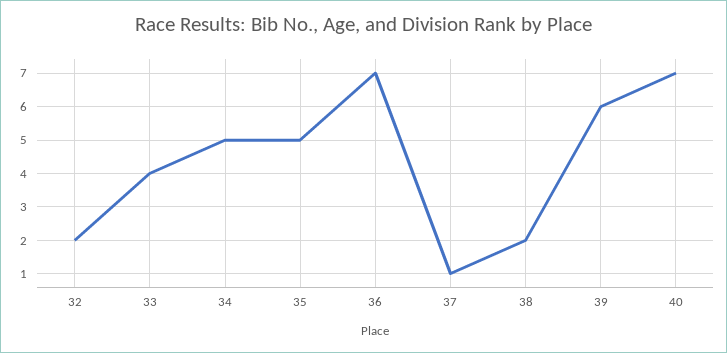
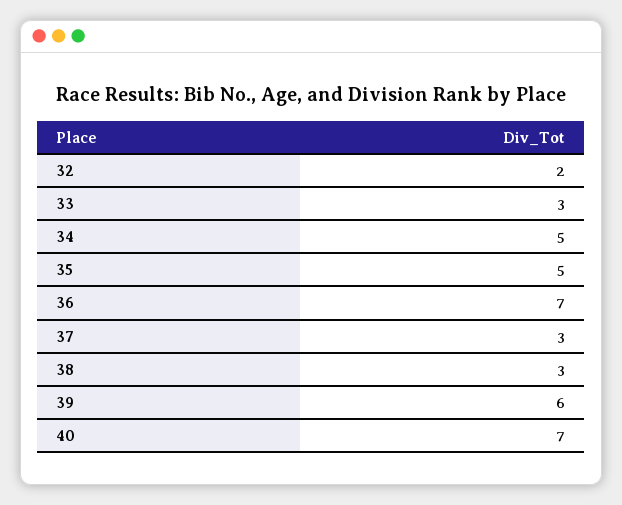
33: 4 -> 3
37: 1 -> 3
38: 2 -> 3

